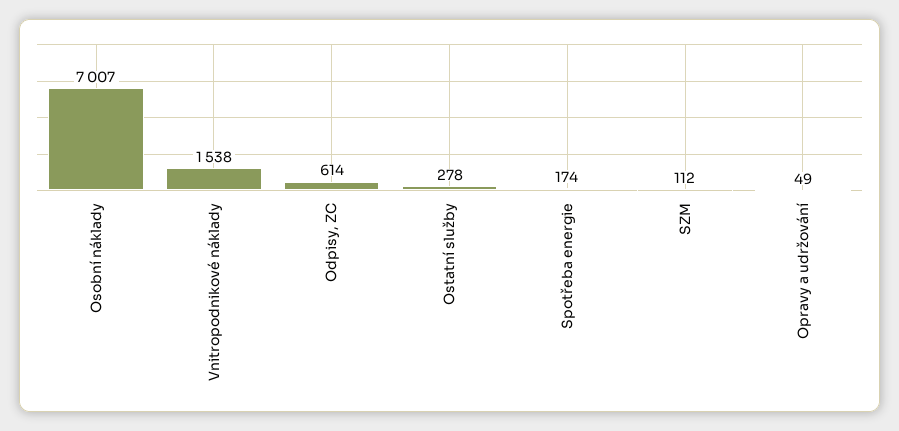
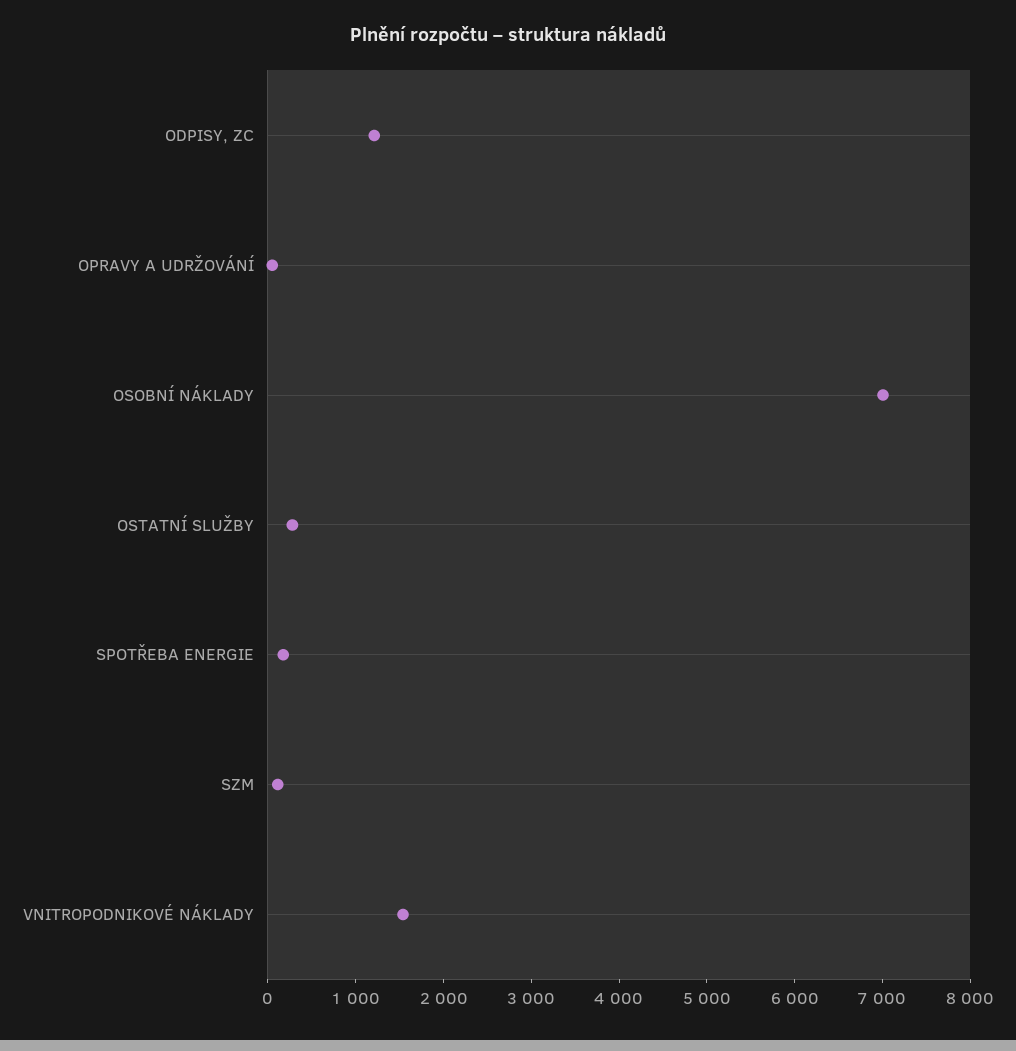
Odpisy, ZC: 614 -> 1200

